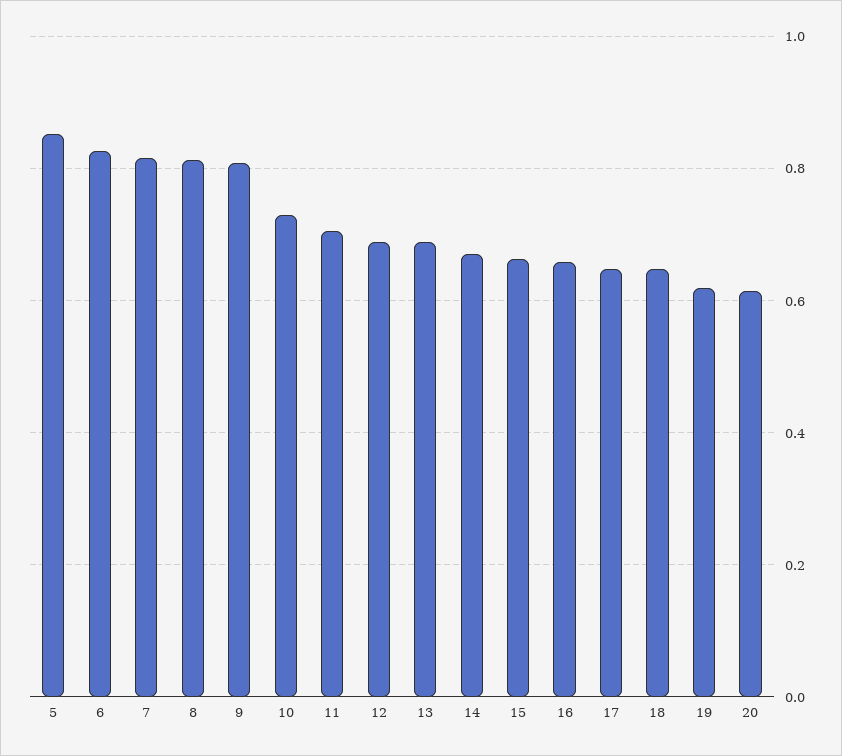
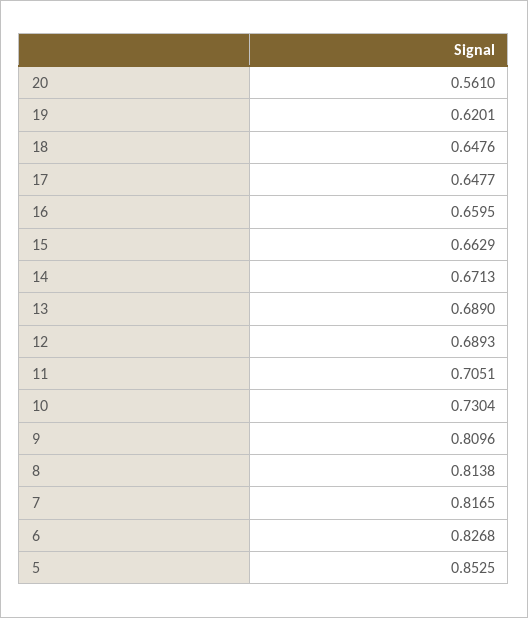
20: 0.62 -> 0.561

